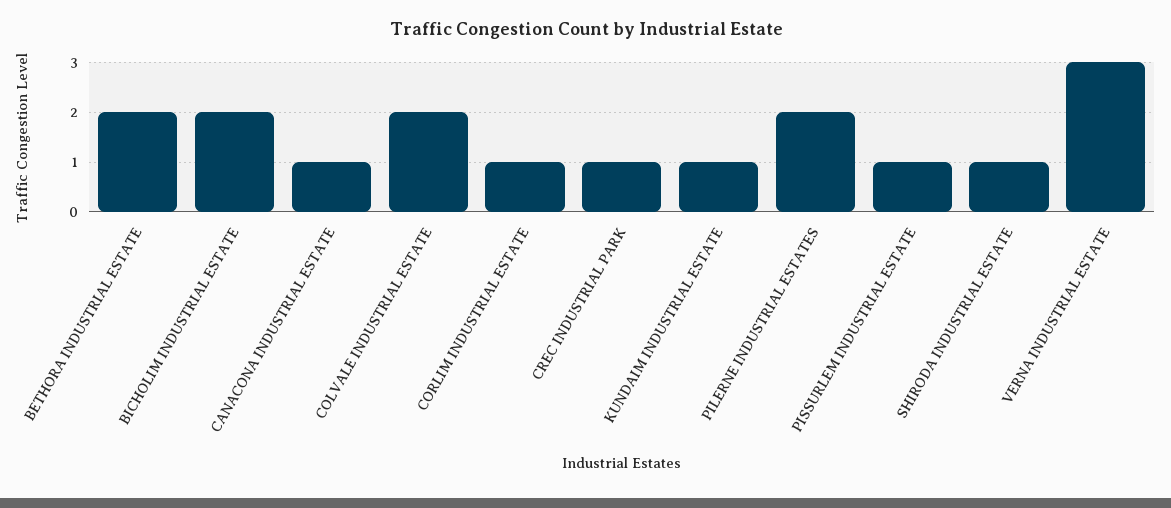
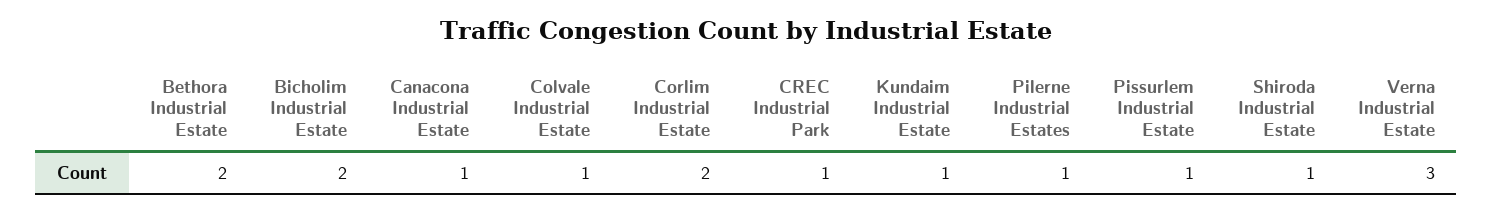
COLVALE INDUSTRIAL ESTATE: 2 -> 1
CORLIM INDUSTRIAL ESTATE: 1 -> 2
PILERNE INDUSTRIAL ESTATES: 2 -> 1

